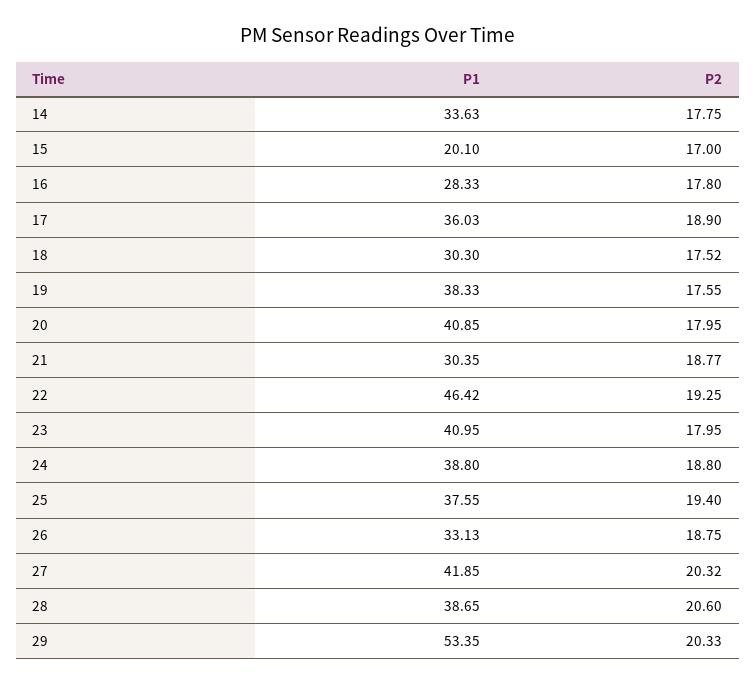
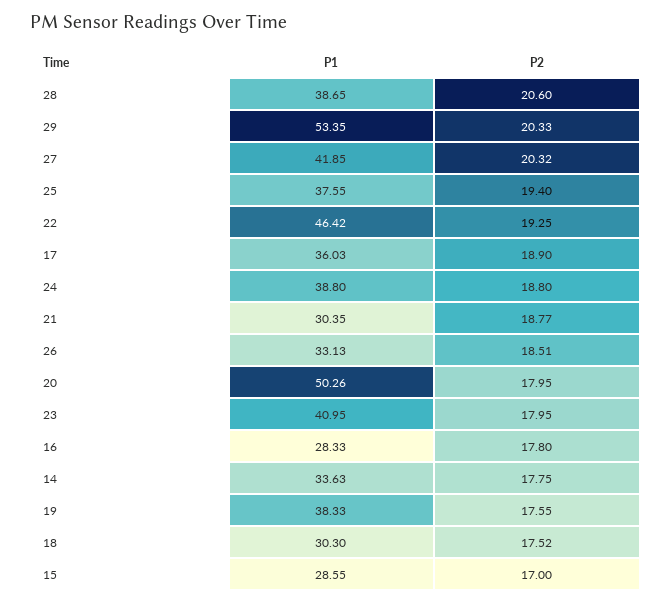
P1, 15: 20.1 -> 28.55
P1, 20: 40.85 -> 50.26
P2, 26: 18.75 -> 18.51

